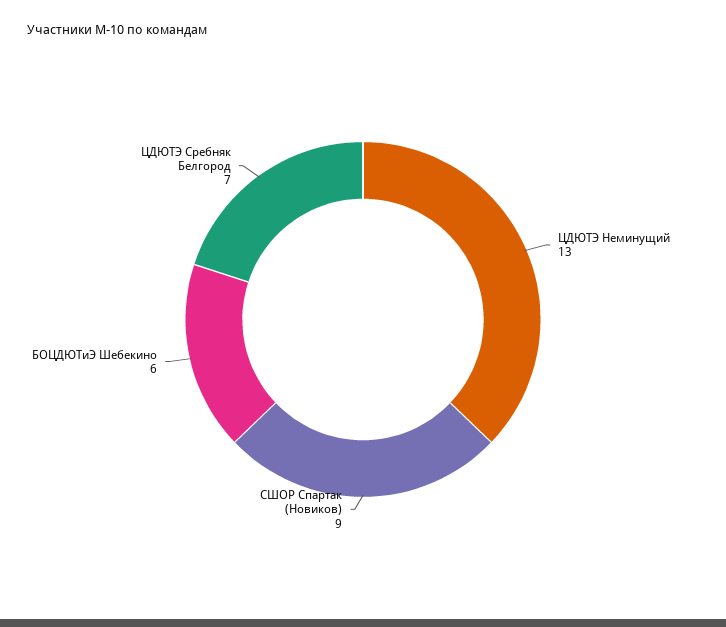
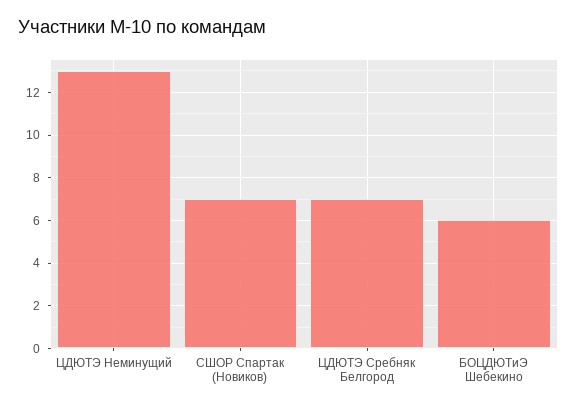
СШОР Спартак (Новиков): 9 -> 7

